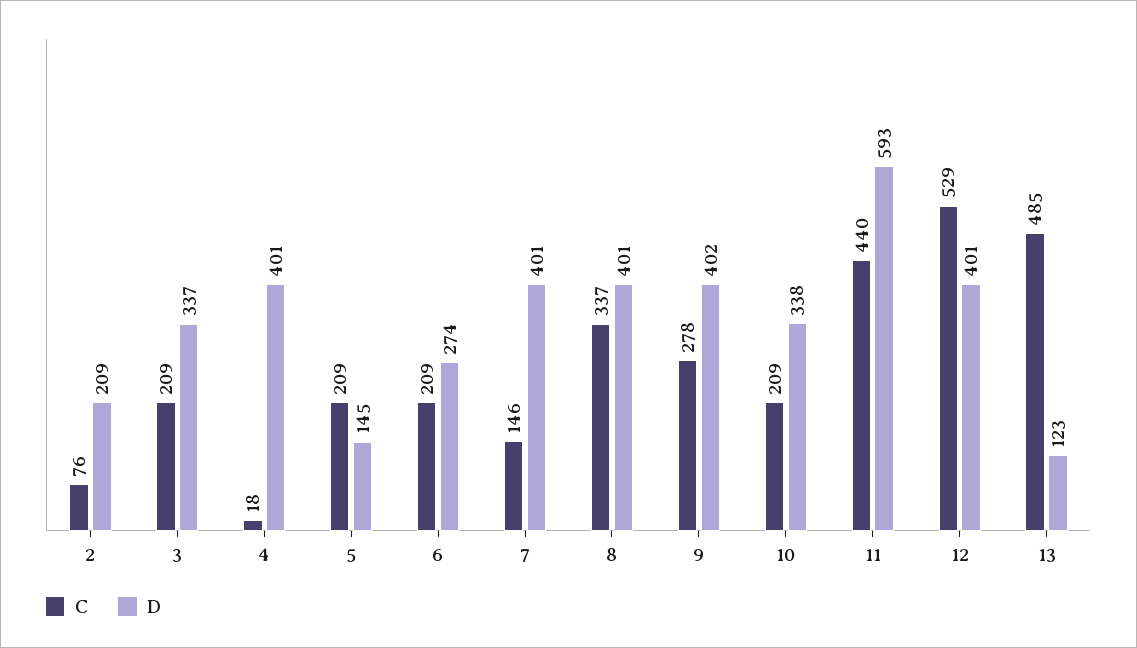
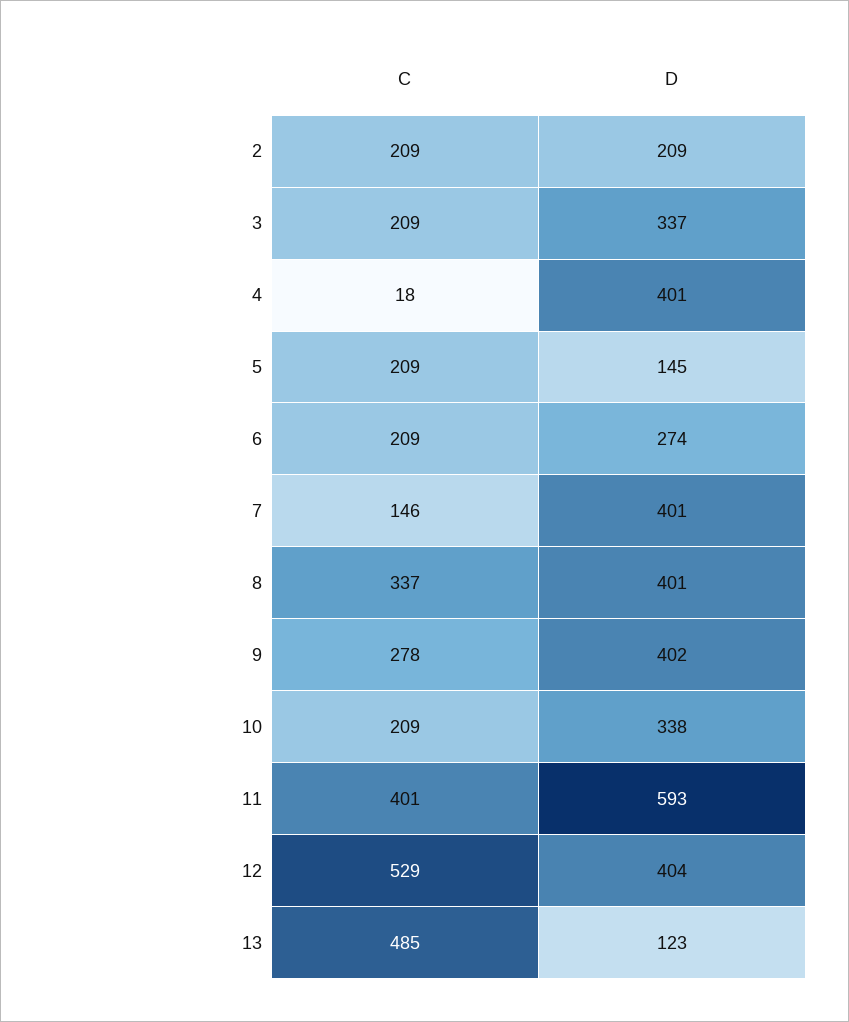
C, 2: 76 -> 209
C, 11: 440 -> 401
D, 12: 401 -> 404

